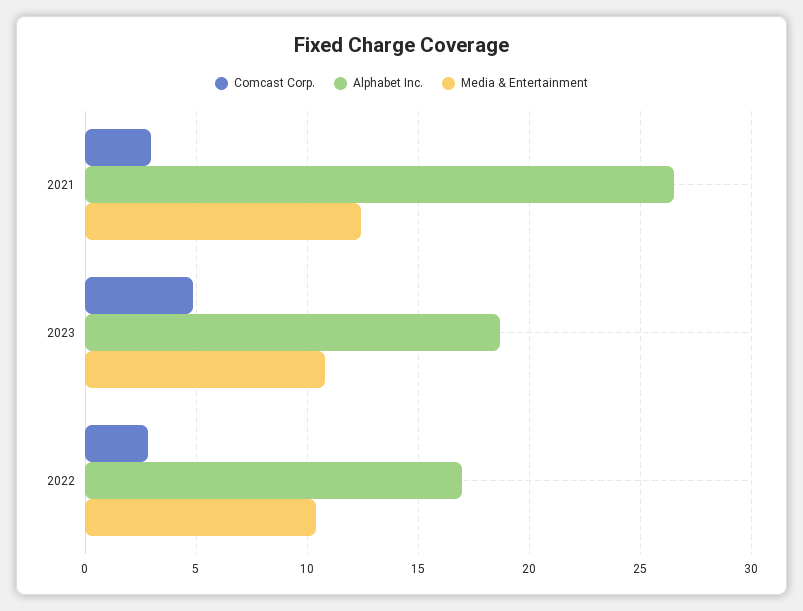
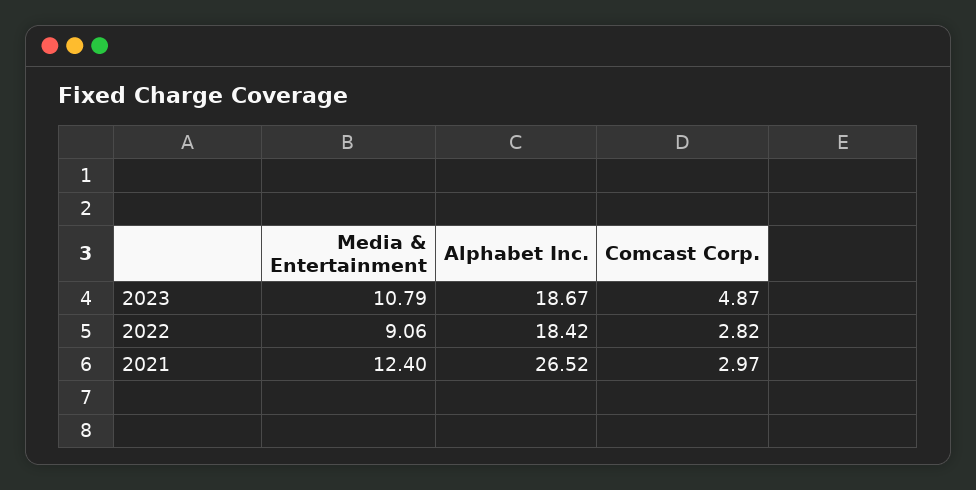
Alphabet Inc., 2022: 17 -> 18.42
Media & Entertainment, 2022: 10.5 -> 9.06

